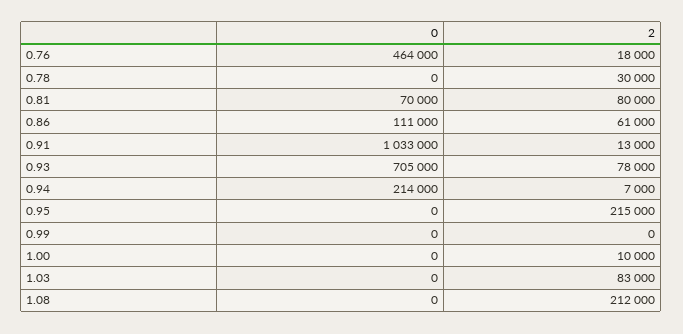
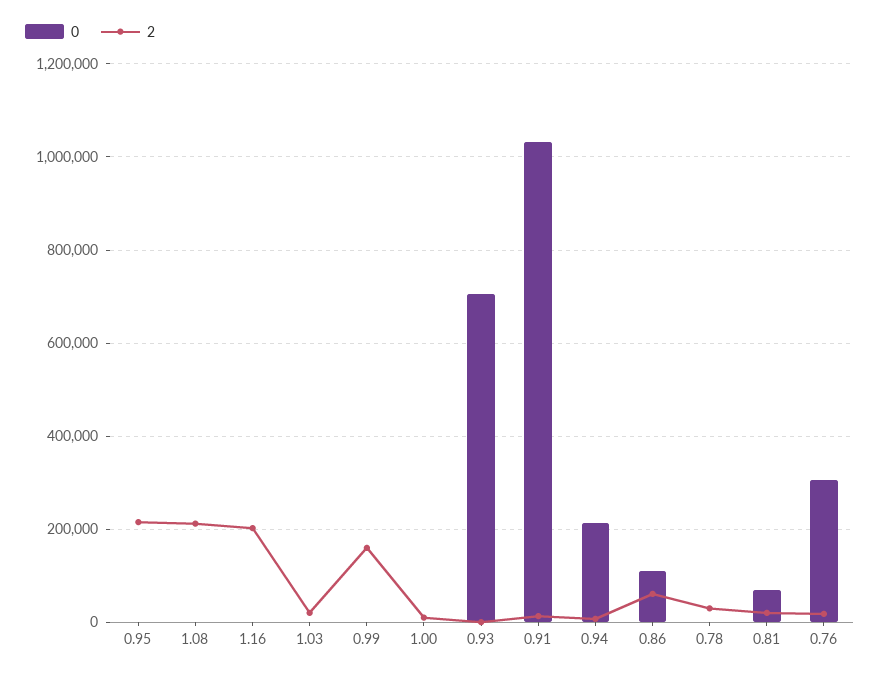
0, 0.76: 464000 -> 300000
2, 0.81: 80000 -> 20000
2, 0.93: 78000 -> 0
2, 0.99: 0 -> 160000
2, 1.03: 83000 -> 20000
0, 1.16: none -> 0
2, 1.16: none -> 200000

